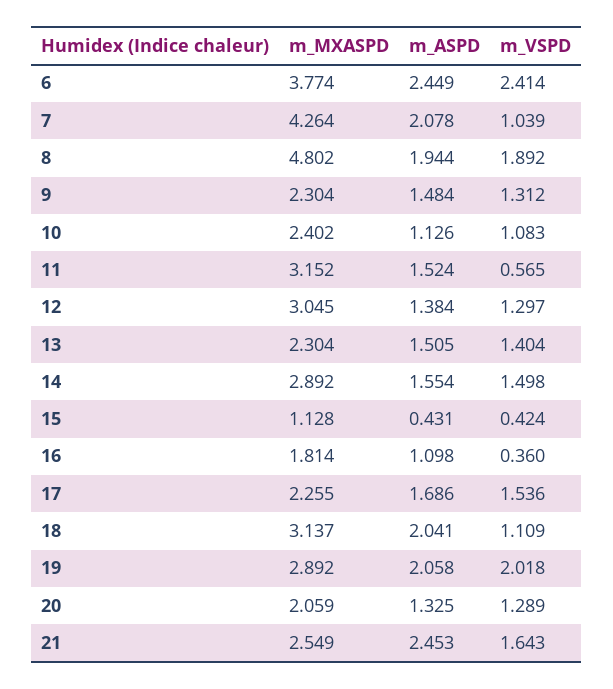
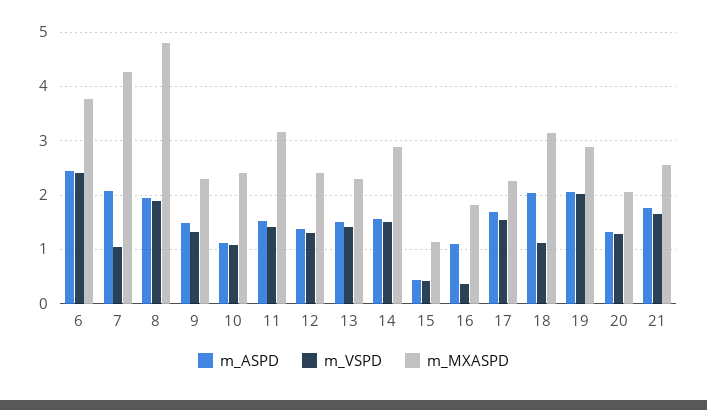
m_VSPD, 11: 0.565 -> 1.4
m_MXASPD, 12: 3.045 -> 2.4
m_ASPD, 21: 2.453 -> 1.8

